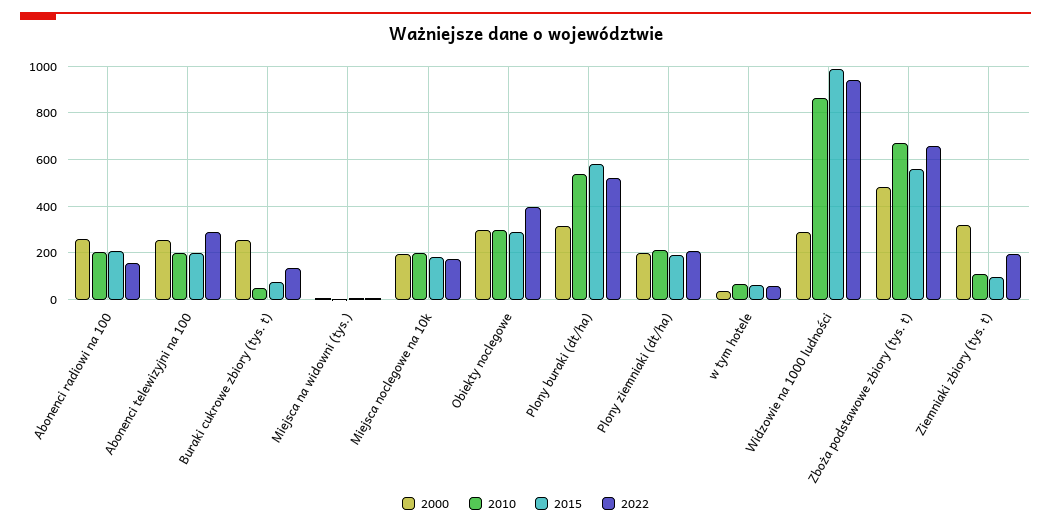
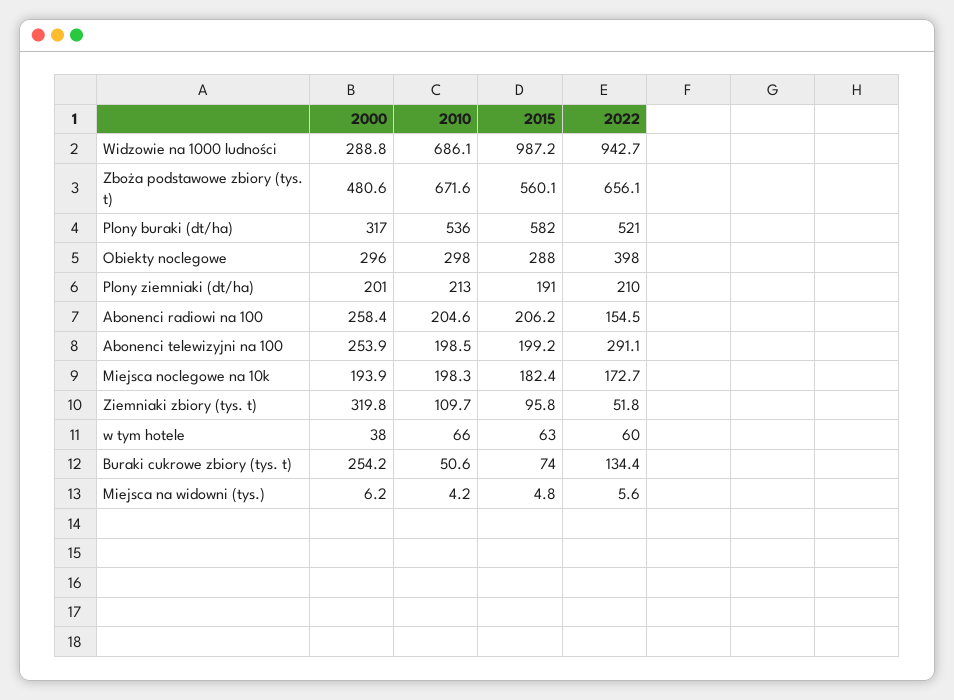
2010, Widzowie na 1000 ludności: 850 -> 686.1
2022, Ziemniaki zbiory (tys. t): 200 -> 51.8

